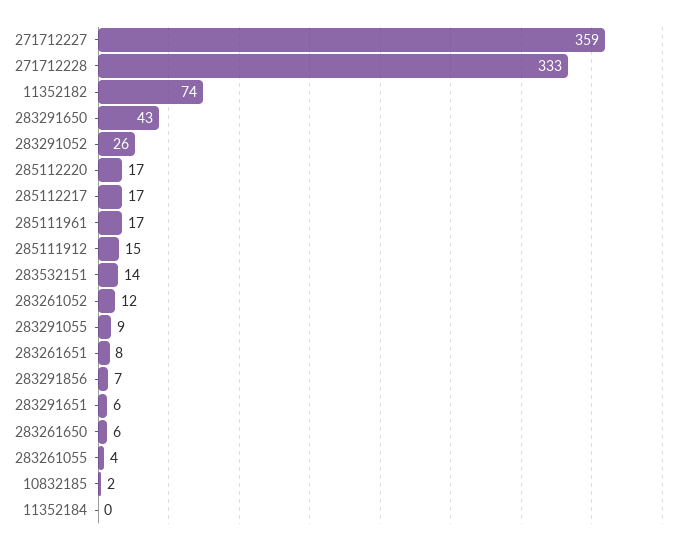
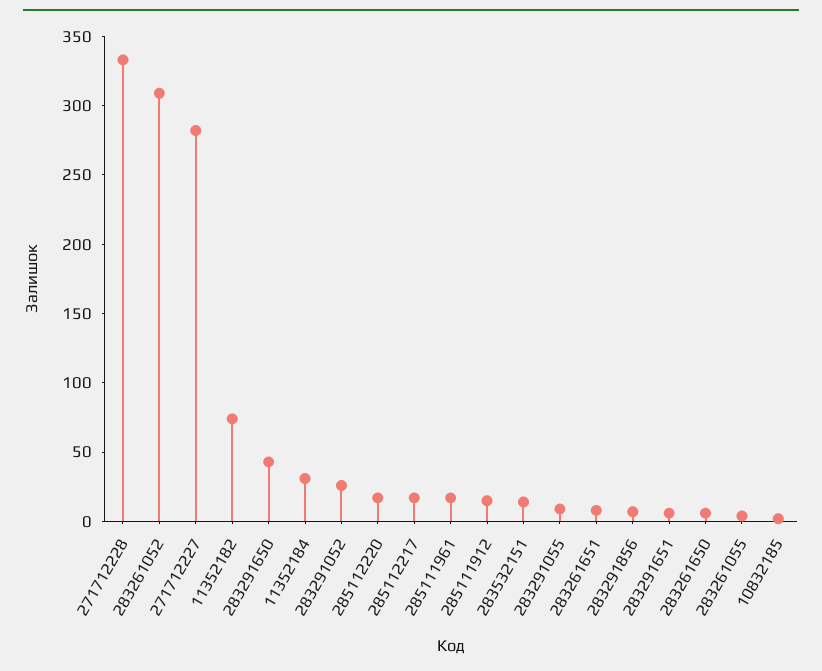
271712227: 359 -> 280
283261052: 12 -> 310
11352184: 0 -> 30

